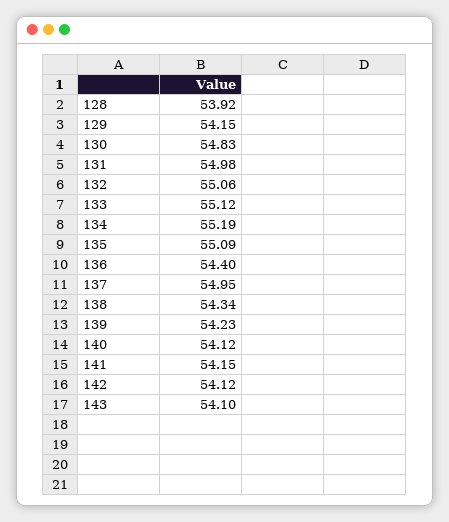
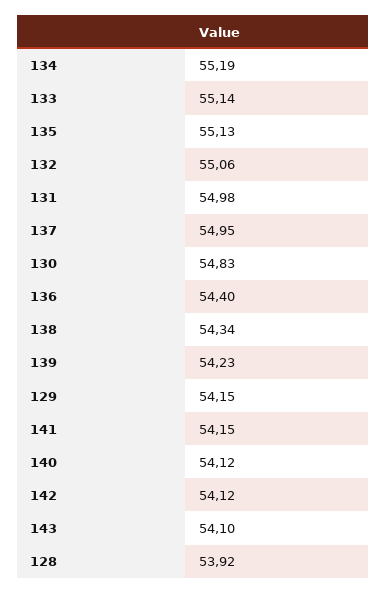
133: 55.12 -> 55.14
135: 55.09 -> 55.13

